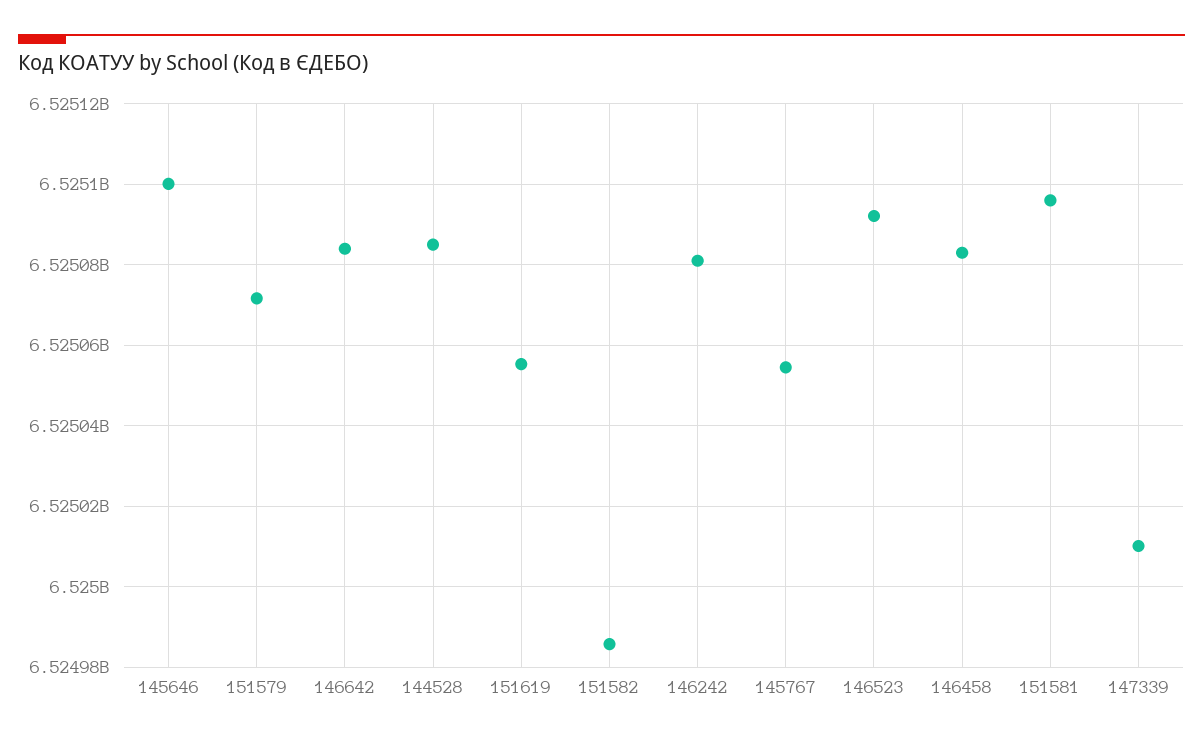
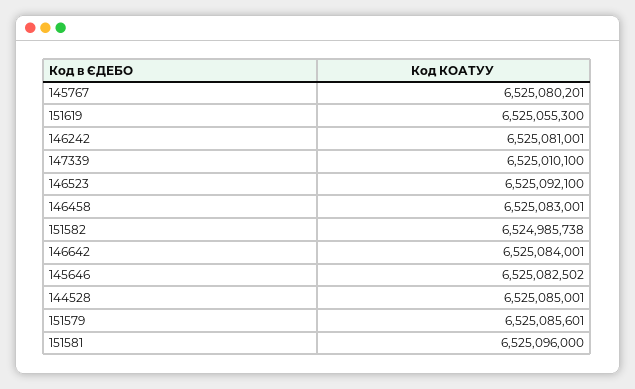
145646: 6525100000 -> 6525082502
151579: 6525072000 -> 6525085601
145767: 6525054000 -> 6525080201

